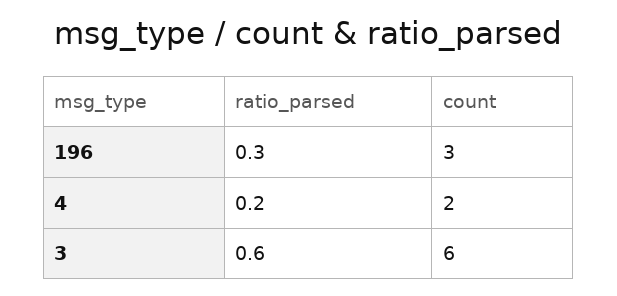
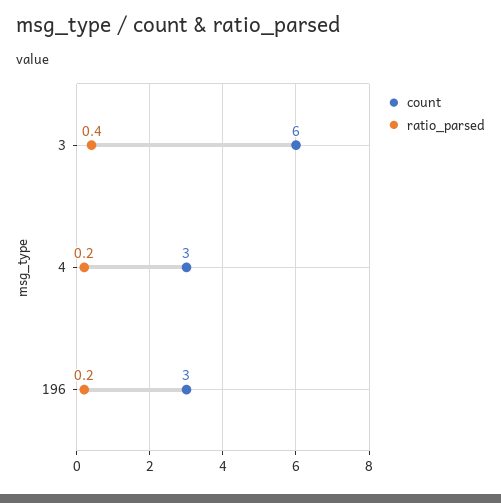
ratio_parsed, 196: 0.3 -> 0.2
count, 4: 2 -> 3
ratio_parsed, 3: 0.6 -> 0.4

